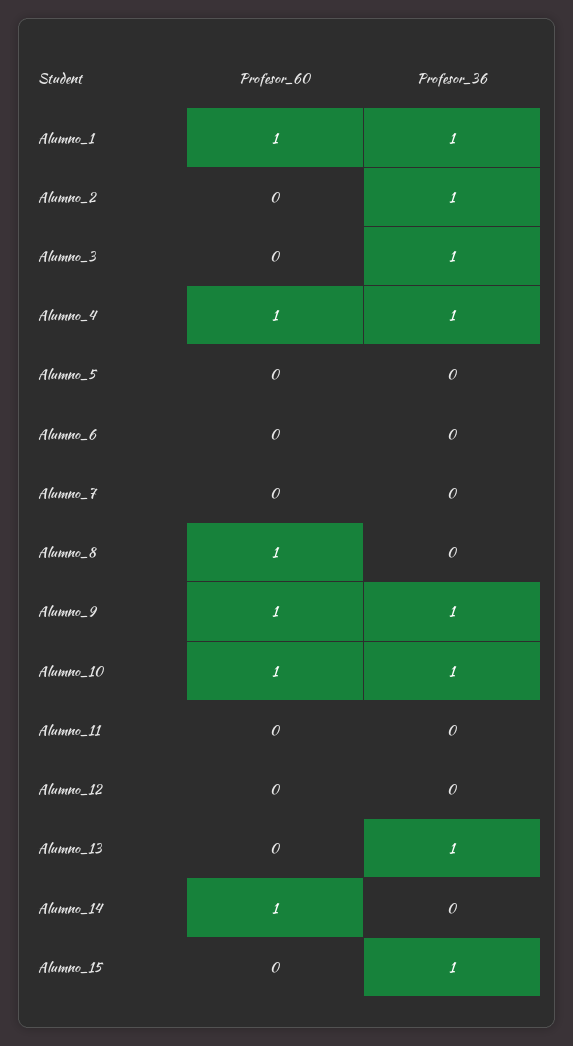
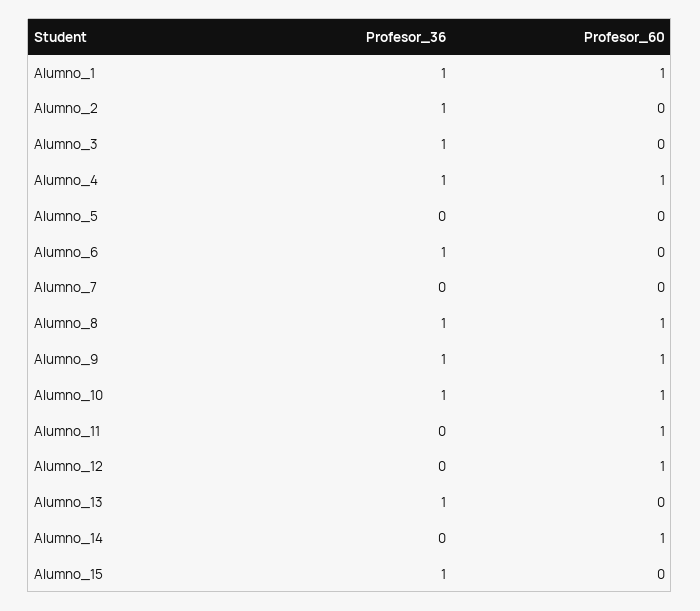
Profesor_36, Alumno_6: 0 -> 1
Profesor_36, Alumno_8: 0 -> 1
Profesor_60, Alumno_11: 0 -> 1
Profesor_60, Alumno_12: 0 -> 1

